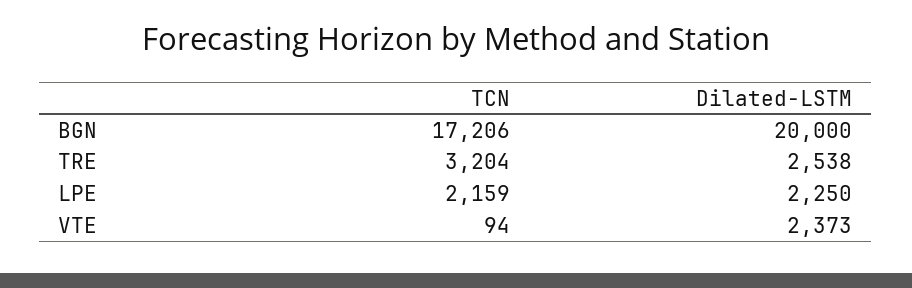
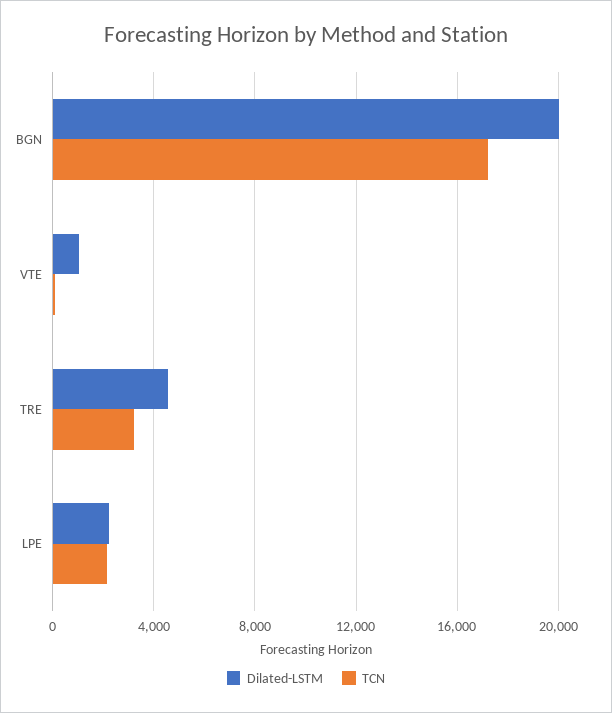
Dilated-LSTM, TRE: 2538 -> 4500
Dilated-LSTM, VTE: 2373 -> 1000

